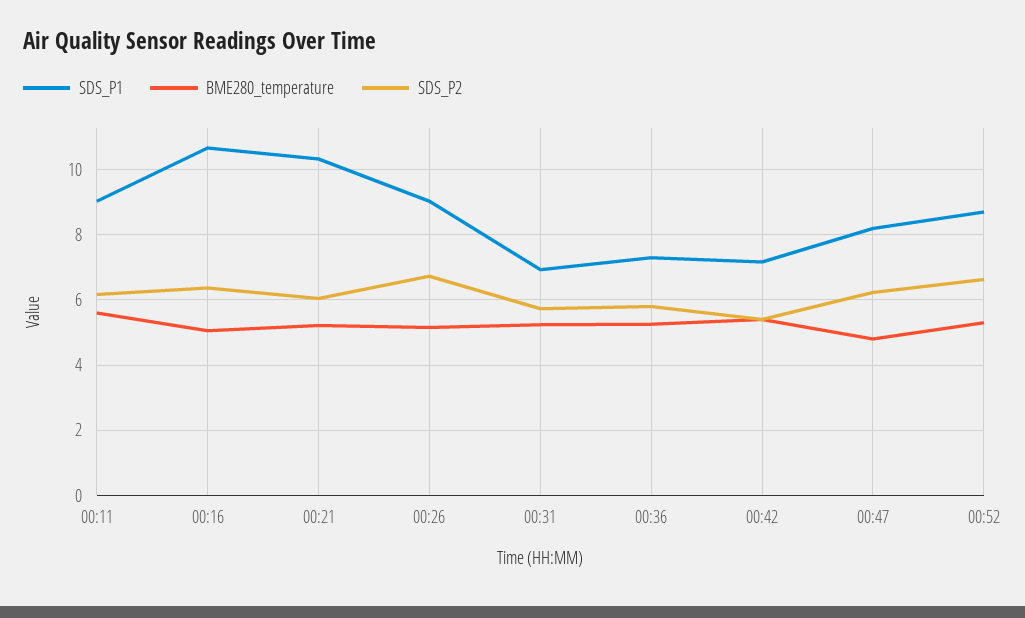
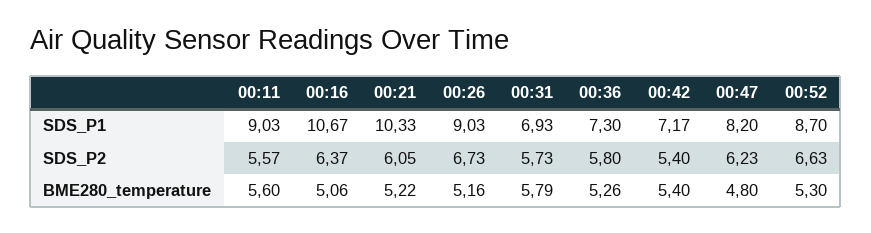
SDS_P2, 00:11: 6.2 -> 5.57
BME280_temperature, 00:31: 5.2 -> 5.79

